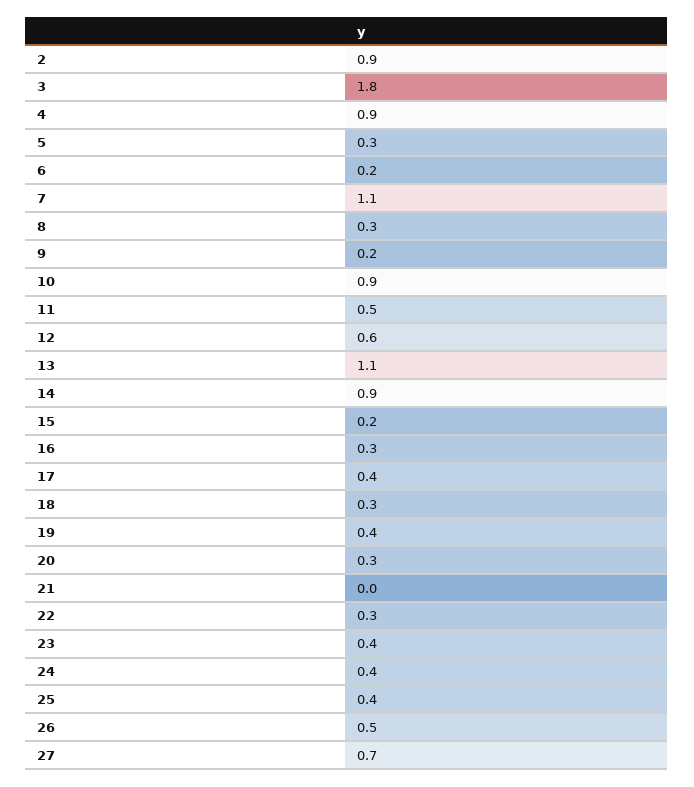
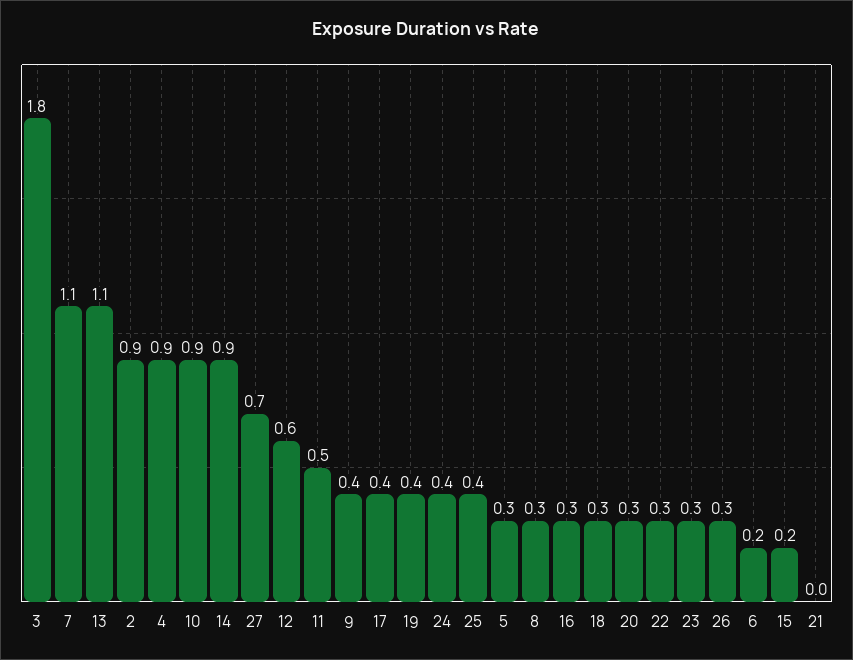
9: 0.2 -> 0.4
23: 0.4 -> 0.3
26: 0.5 -> 0.3

